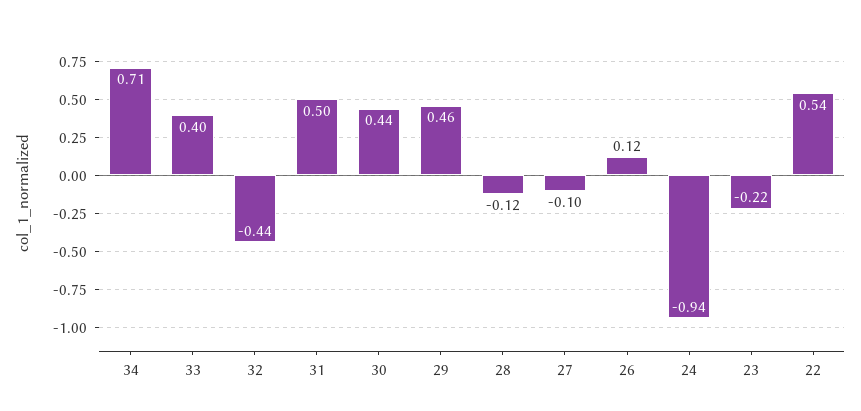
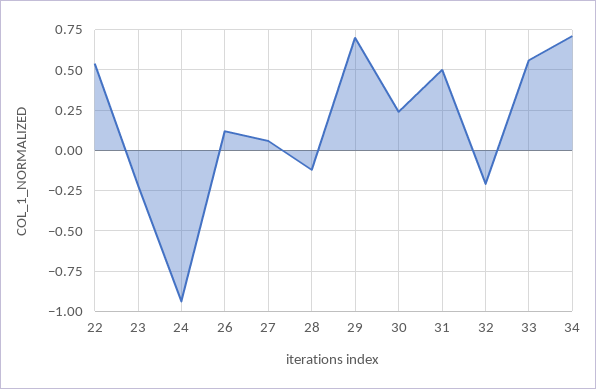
33: 0.4 -> 0.55
32: -0.44 -> -0.2
30: 0.44 -> 0.25
29: 0.46 -> 0.7
27: -0.1 -> 0.05

